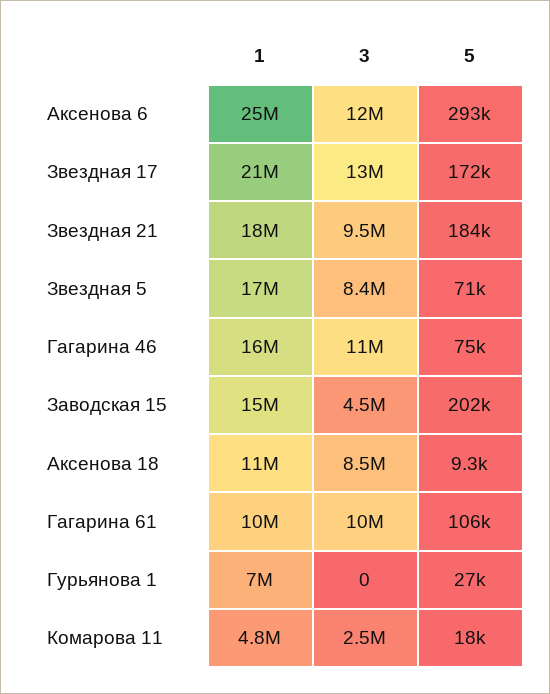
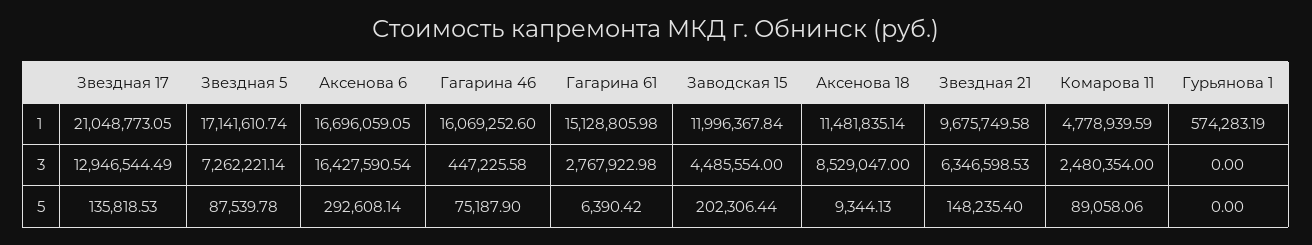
1, Аксенова 6: 25000000 -> 16696059.05
3, Аксенова 6: 12000000 -> 16427590.54
5, Звездная 17: 172000 -> 135818.53
1, Звездная 21: 18000000 -> 9675749.58
3, Звездная 21: 9500000 -> 6346598.53
5, Звездная 21: 184000 -> 148235.4
3, Звездная 5: 8400000 -> 7262221.14
5, Звездная 5: 71000 -> 87539.78
3, Гагарина 46: 11000000 -> 447225.58
1, Заводская 15: 15000000 -> 11996367.84
1, Гагарина 61: 10000000 -> 15128805.98
3, Гагарина 61: 10000000 -> 2767922.98
5, Гагарина 61: 106000 -> 6390.42
1, Гурьянова 1: 7000000 -> 574283.19
5, Гурьянова 1: 27000 -> 0
5, Комарова 11: 18000 -> 89058.06

